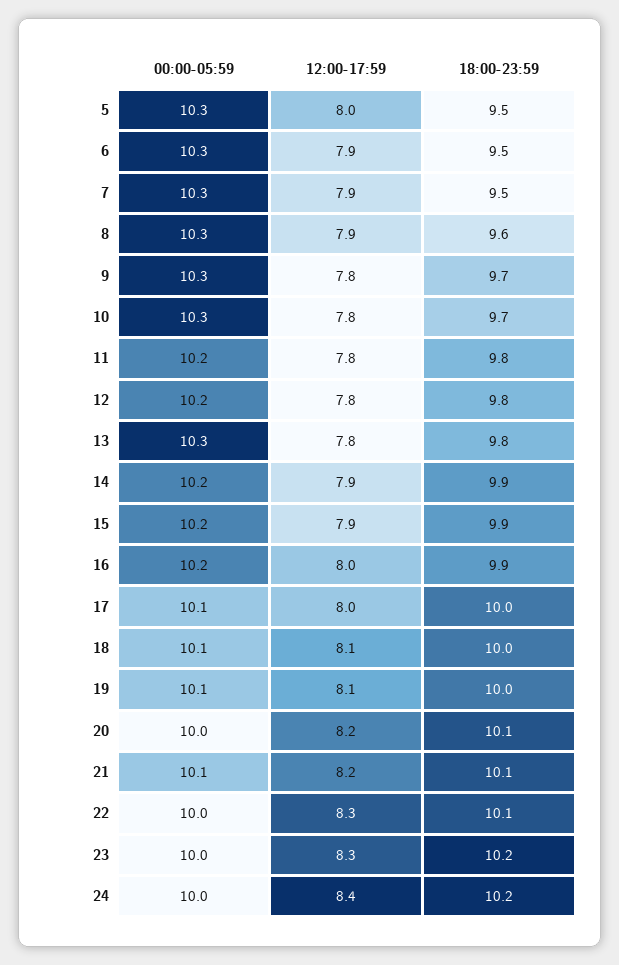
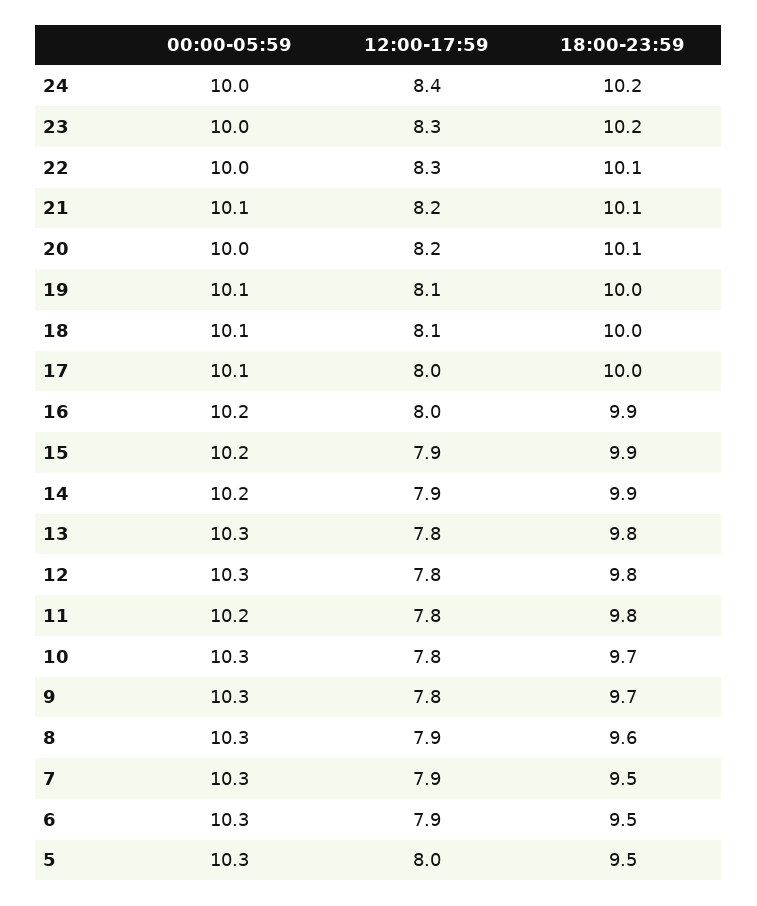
00:00-05:59, 12: 10.2 -> 10.3

